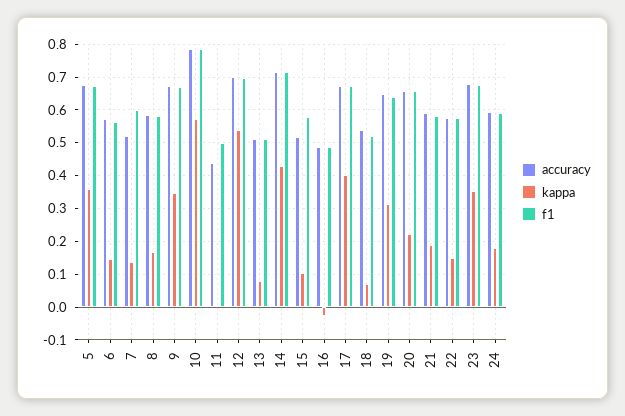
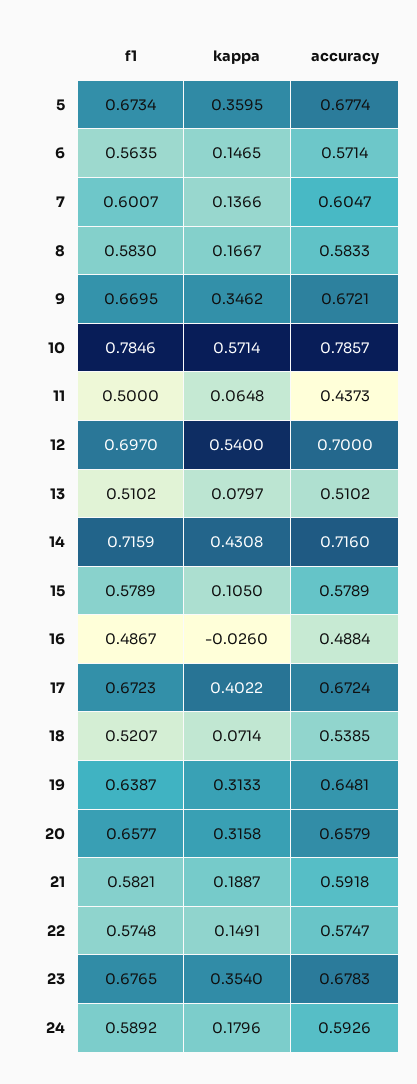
accuracy, 7: 0.52 -> 0.6047
kappa, 11: 0 -> 0.0648
accuracy, 15: 0.52 -> 0.5789
kappa, 20: 0.22 -> 0.3158

